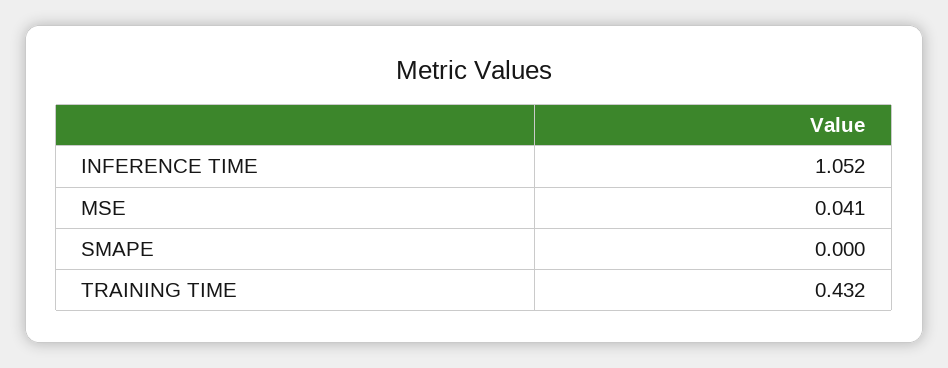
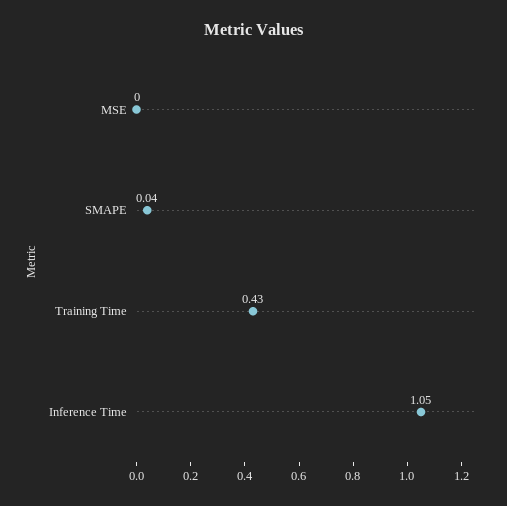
MSE: 0.041 -> 0
SMAPE: 0 -> 0.04

